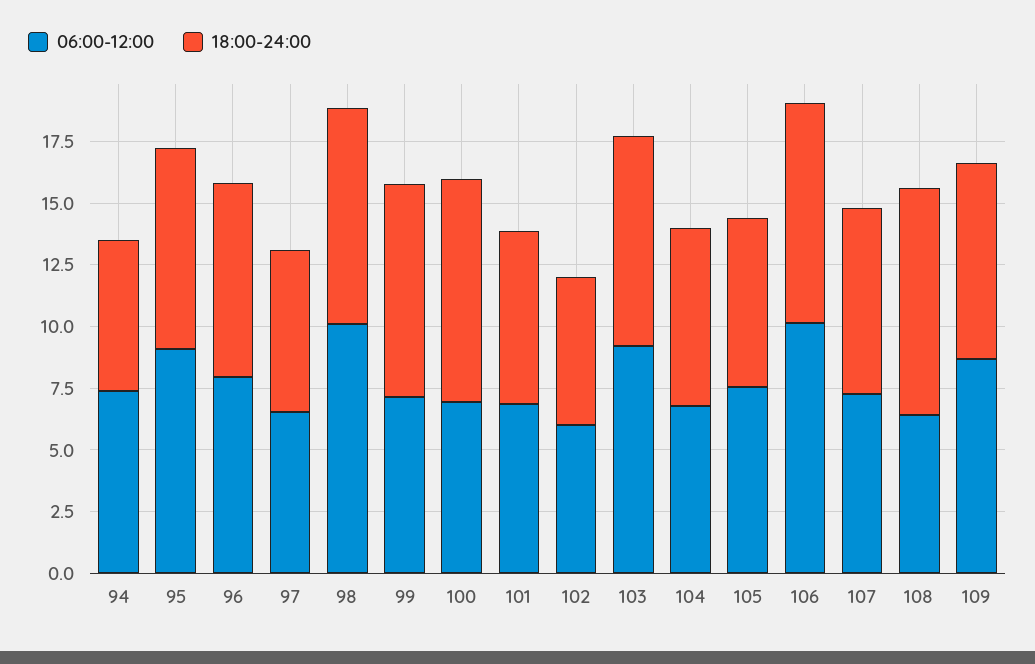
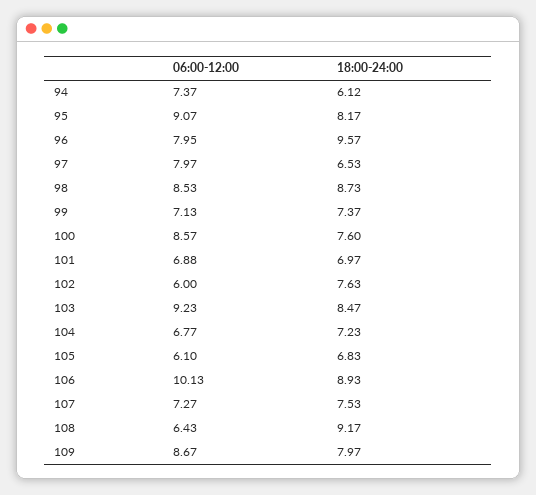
18:00-24:00, 96: 8 -> 9.57
06:00-12:00, 97: 6.5 -> 7.97
06:00-12:00, 98: 10 -> 8.53
18:00-24:00, 99: 8.5 -> 7.37
06:00-12:00, 100: 7 -> 8.57
18:00-24:00, 100: 9 -> 7.6
18:00-24:00, 102: 6 -> 7.63
06:00-12:00, 105: 7.5 -> 6.1

